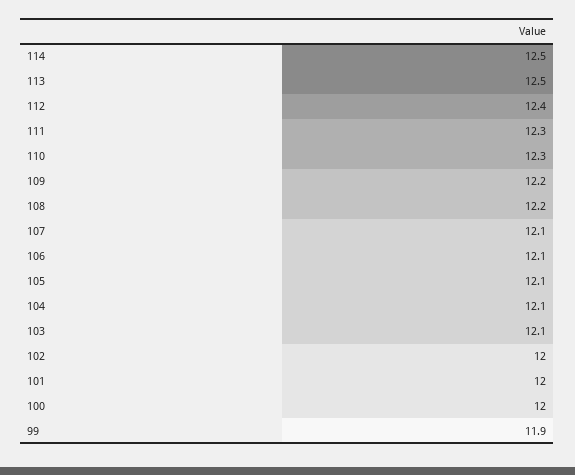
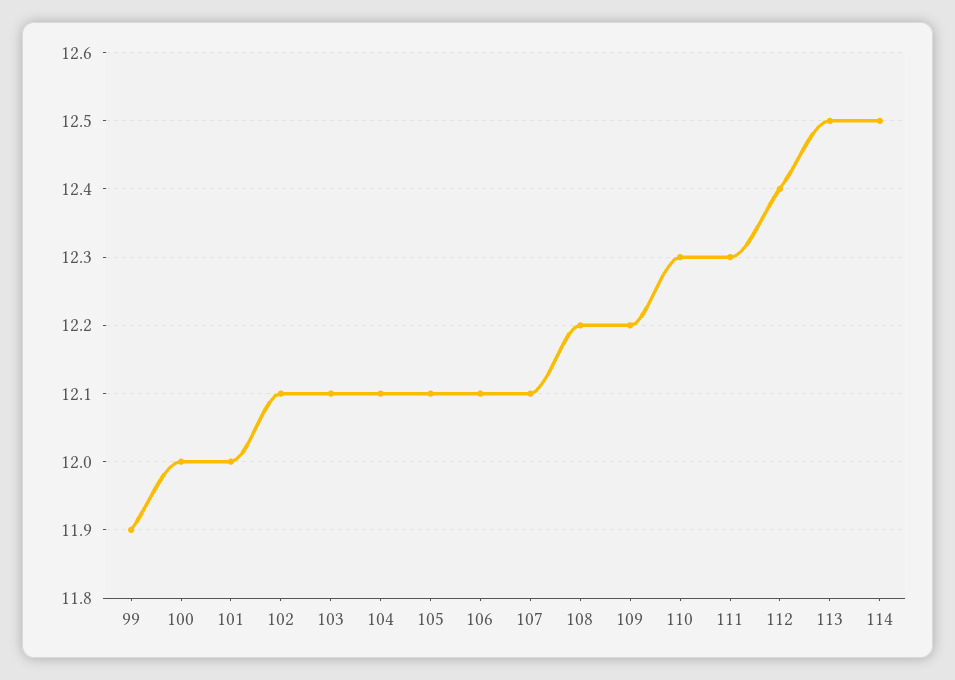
102: 12 -> 12.1

